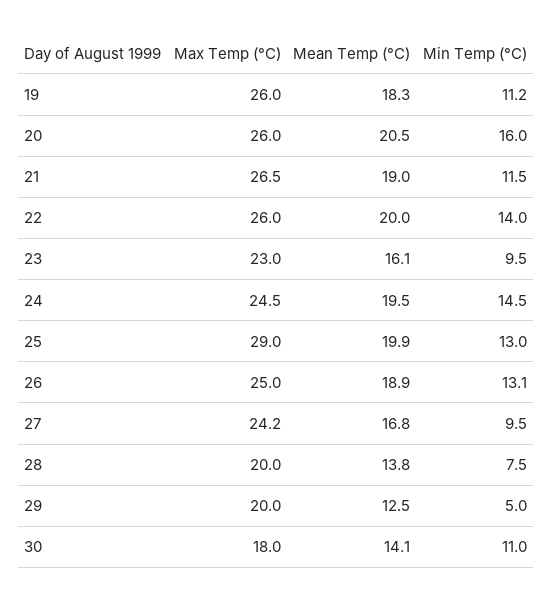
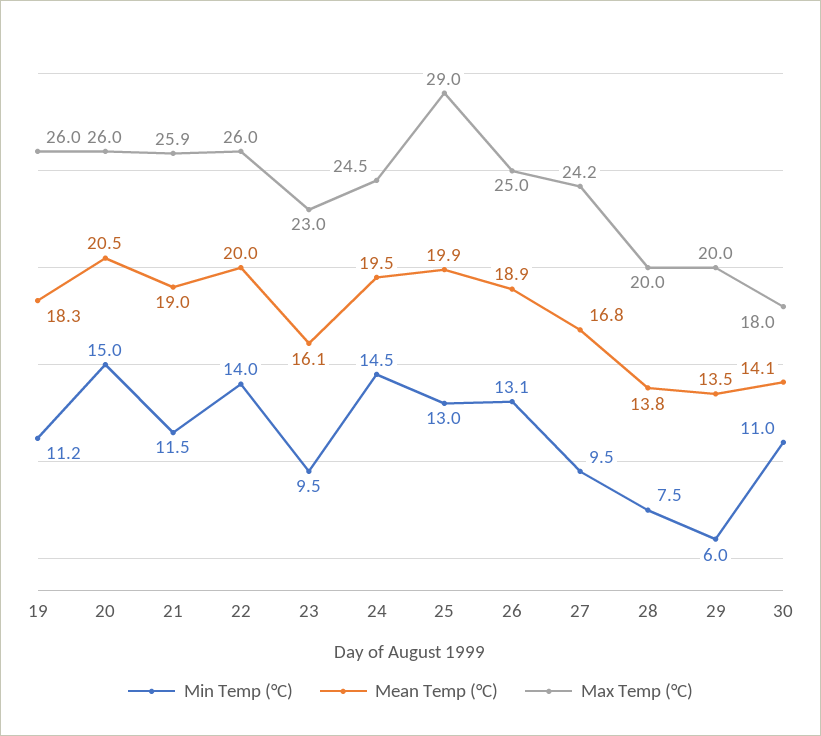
Min Temp (°C), 20: 16 -> 15
Max Temp (°C), 21: 26.5 -> 25.9
Mean Temp (°C), 29: 12.5 -> 13.5
Min Temp (°C), 29: 5 -> 6

